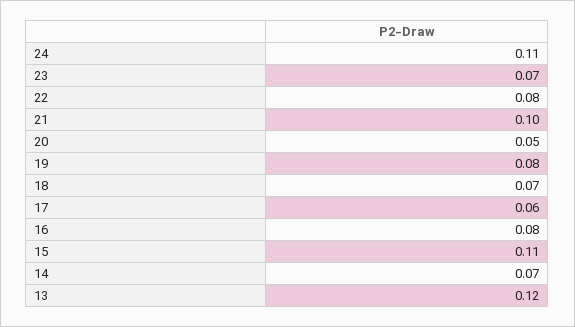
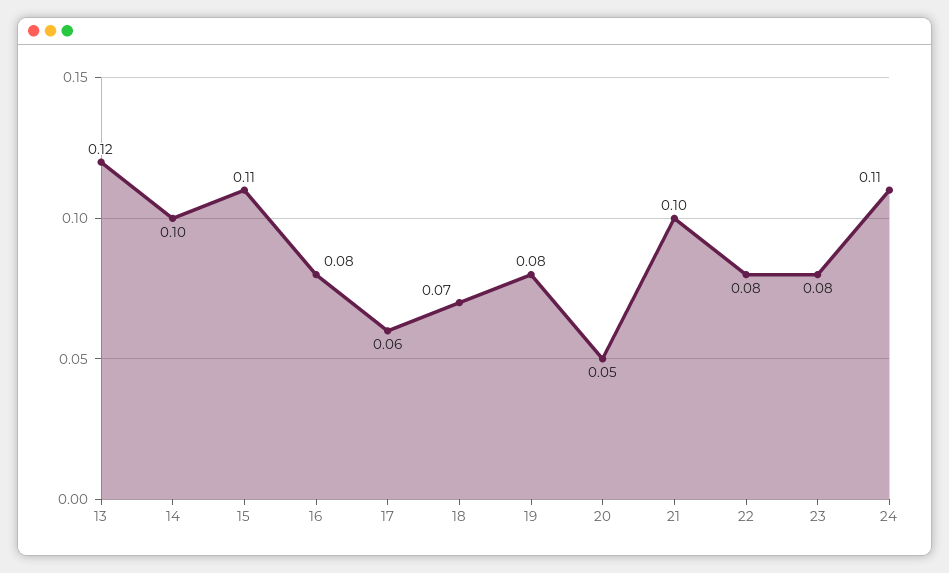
23: 0.07 -> 0.08
14: 0.07 -> 0.1

